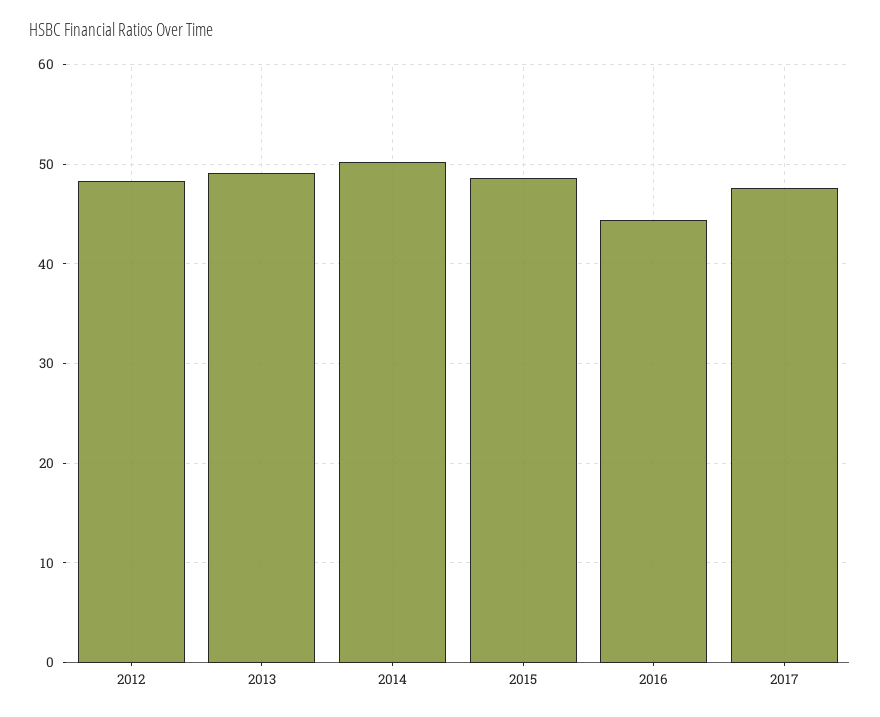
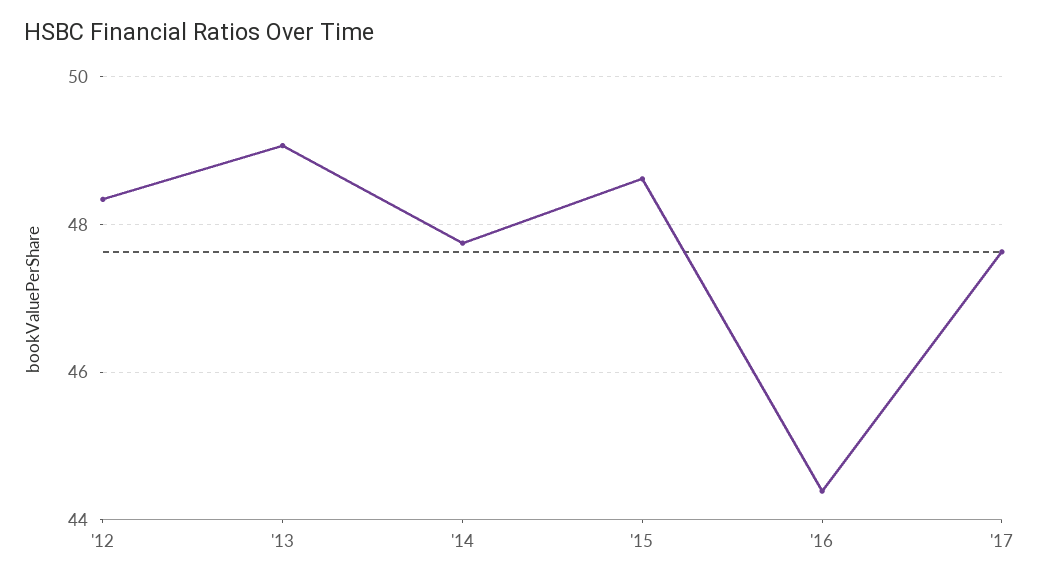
2014: 50 -> 47.8

